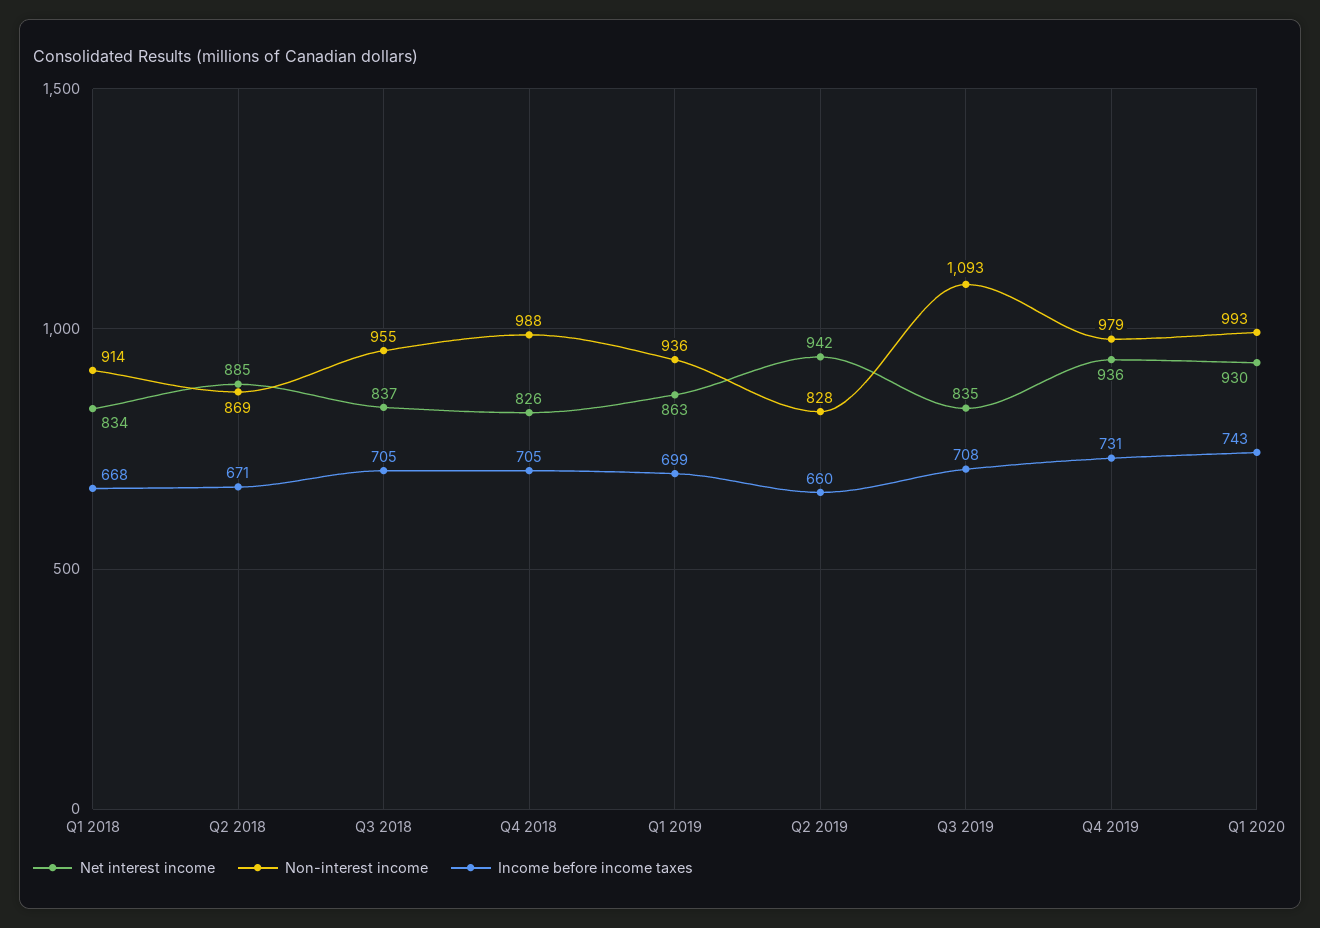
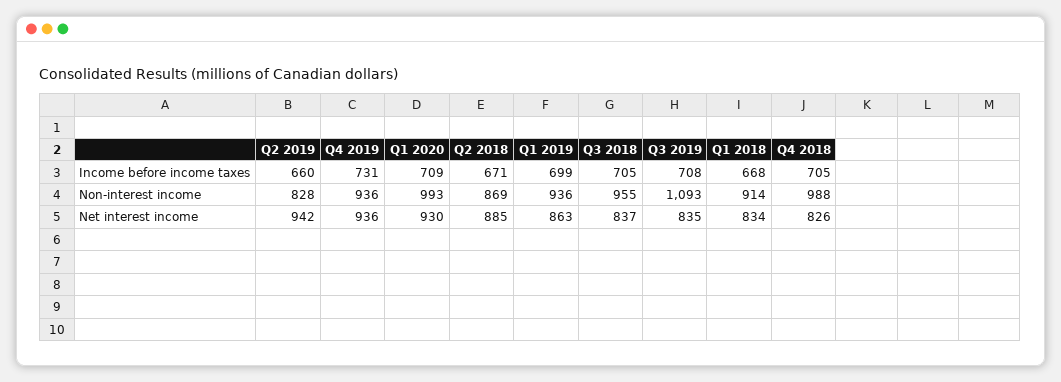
Non-interest income, Q4 2019: 979 -> 936
Income before income taxes, Q1 2020: 743 -> 709

